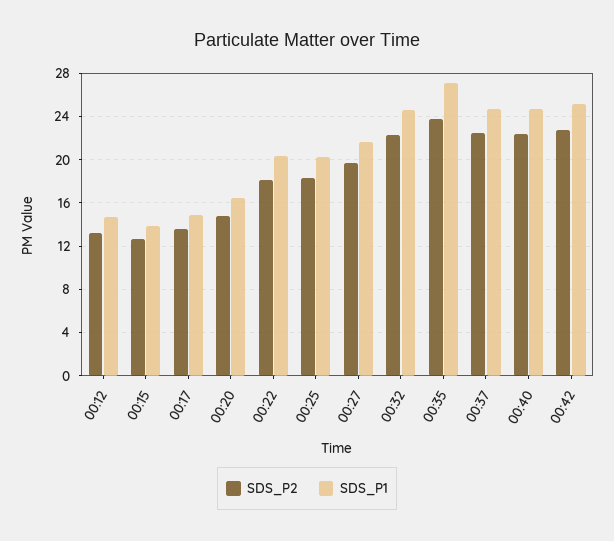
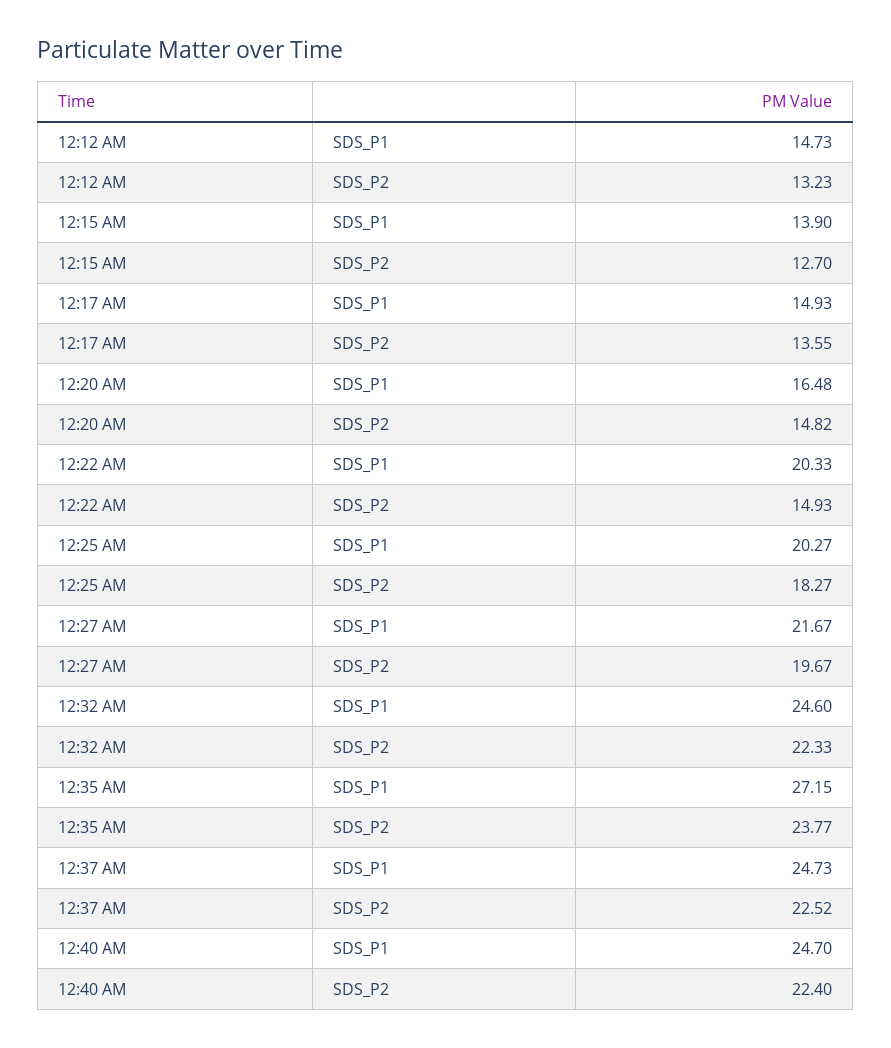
SDS_P2, 00:22: 18 -> 14.93
SDS_P2, 00:42: 23 -> none
SDS_P1, 00:42: 25 -> none

